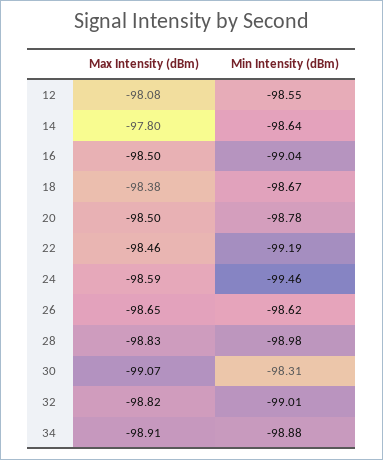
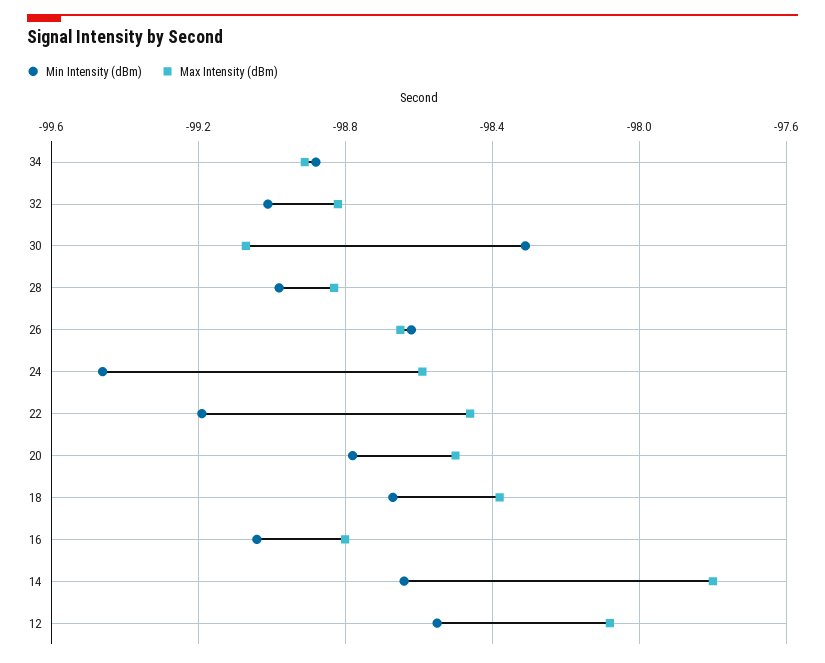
Max Intensity (dBm), 16: -98.5 -> -98.8

